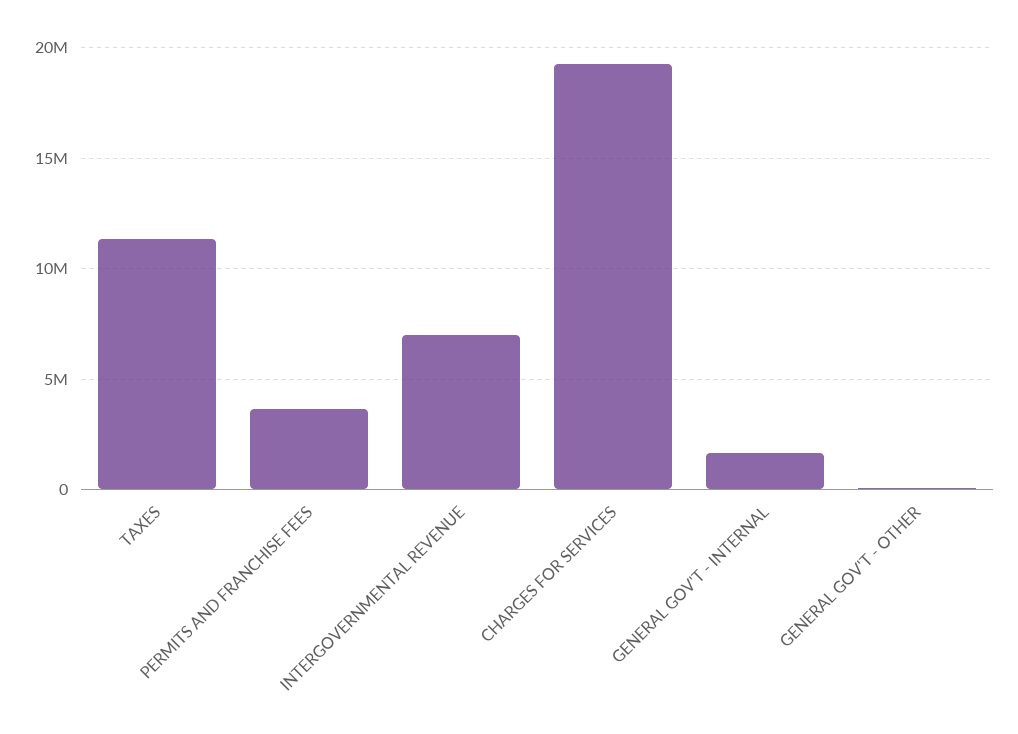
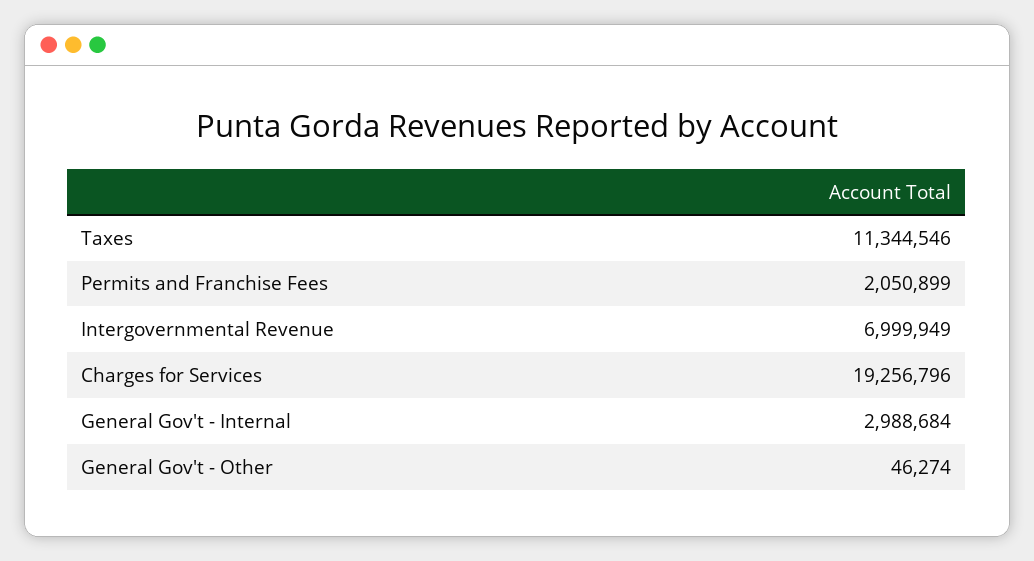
PERMITS AND FRANCHISE FEES: 3500000 -> 2050899
GENERAL GOV'T - INTERNAL: 1500000 -> 2988684

